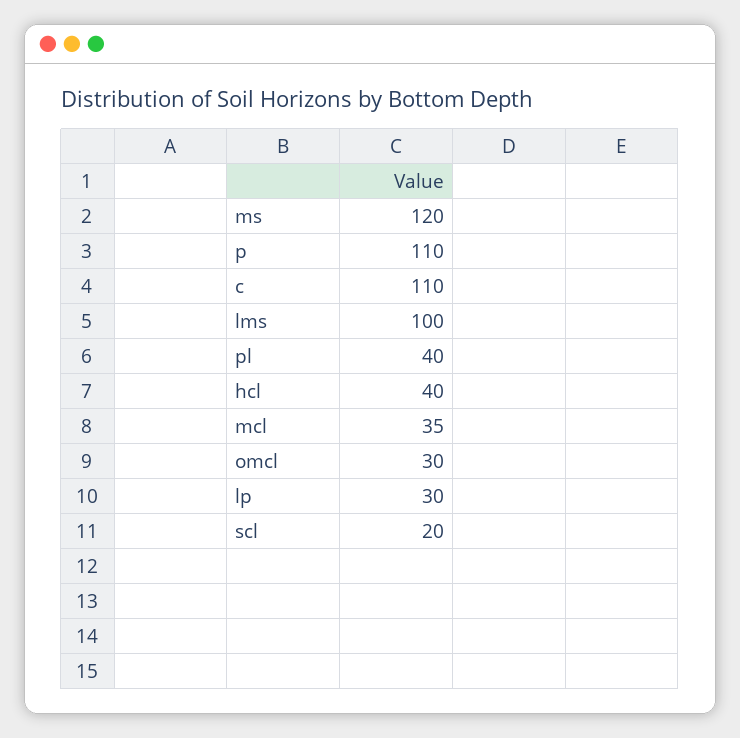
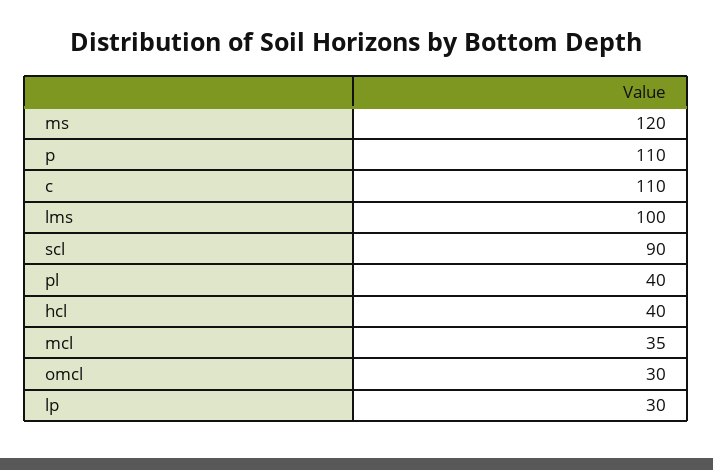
scl: 20 -> 90

